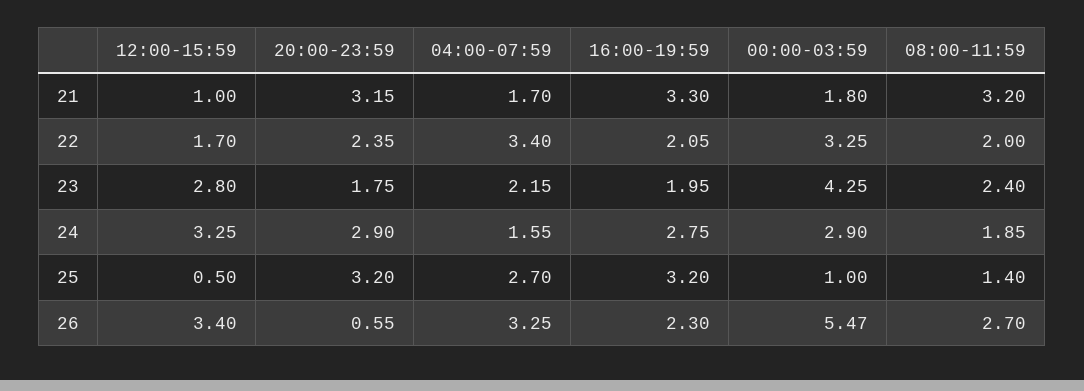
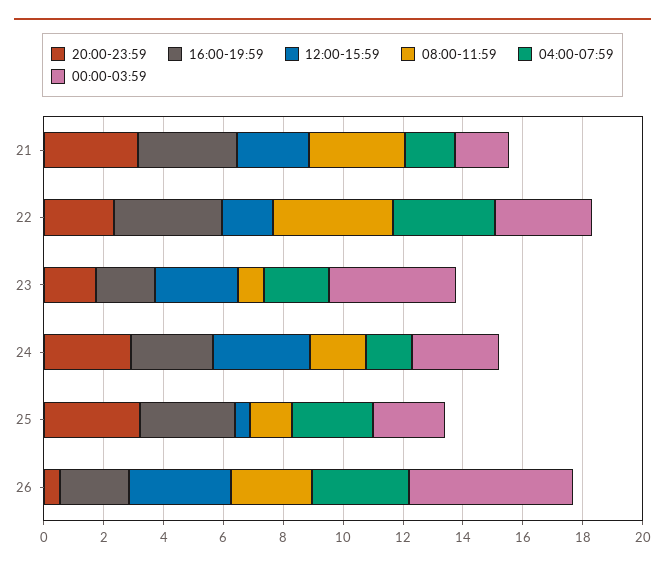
12:00-15:59, 21: 1 -> 2.5
16:00-19:59, 22: 2.05 -> 3.5
08:00-11:59, 22: 2 -> 4
08:00-11:59, 23: 2.4 -> 1
00:00-03:59, 25: 1 -> 2.5

